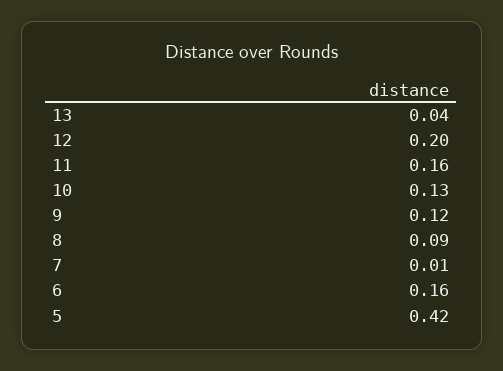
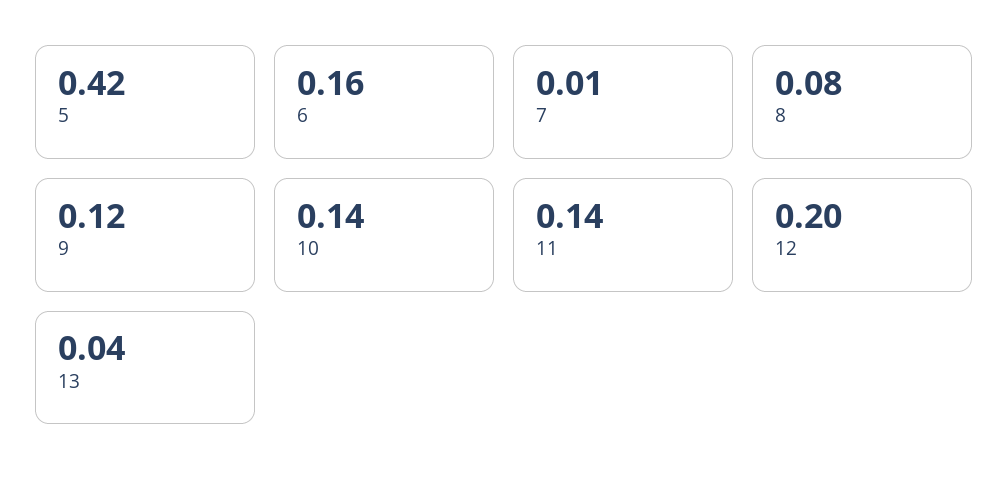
11: 0.16 -> 0.14
10: 0.13 -> 0.14
8: 0.09 -> 0.08

